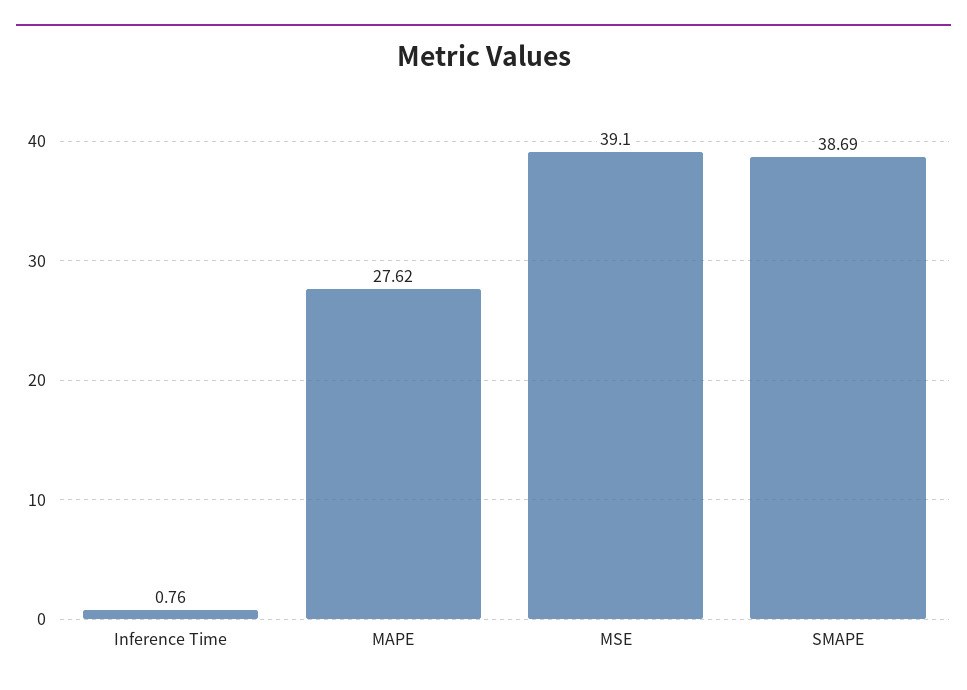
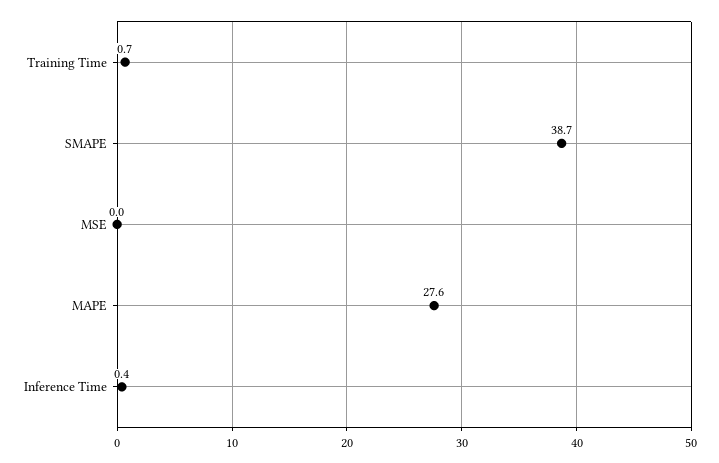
Inference Time: 0.76 -> 0.4
MSE: 39.1 -> 0
Training Time: none -> 0.7

